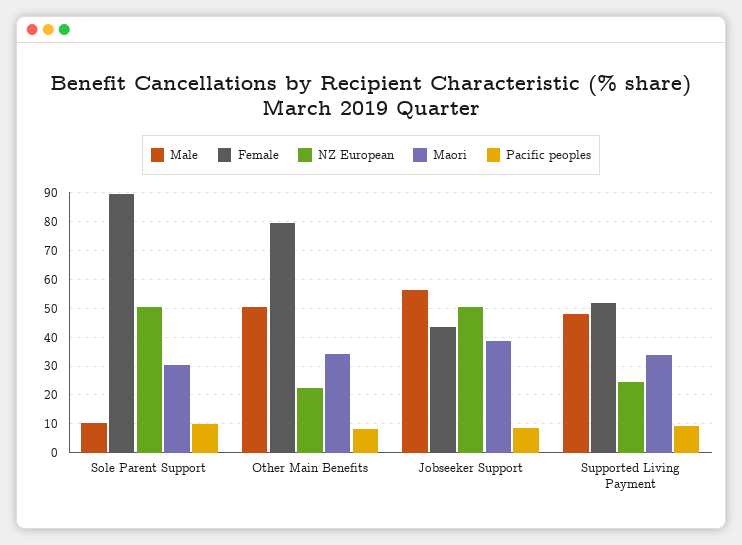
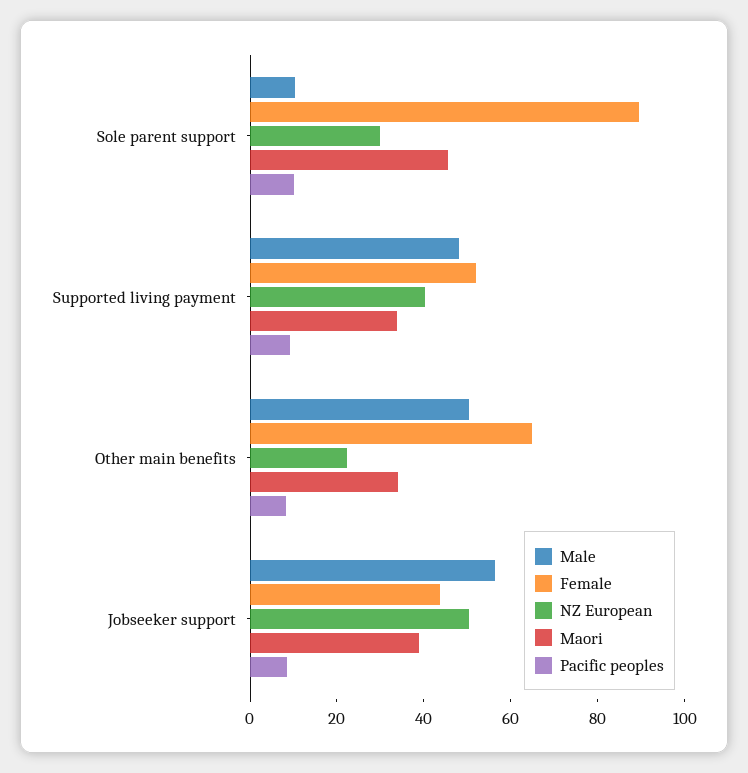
NZ European, Sole Parent Support: 50 -> 30
Maori, Sole Parent Support: 30 -> 45
Female, Other Main Benefits: 80 -> 65
NZ European, Supported Living Payment: 25 -> 40

